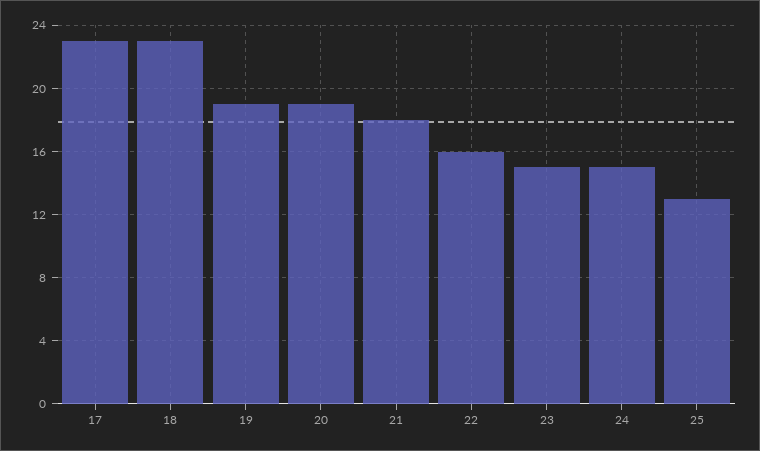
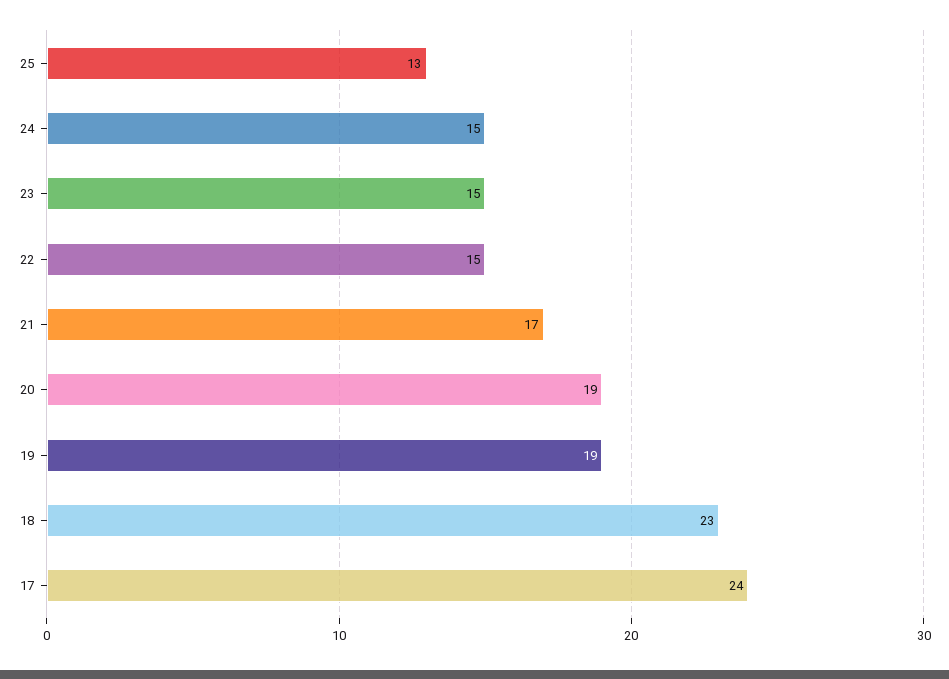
17: 23 -> 24
21: 18 -> 17
22: 16 -> 15

